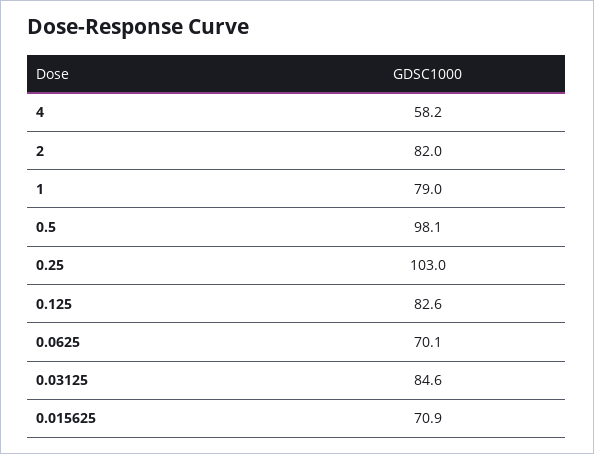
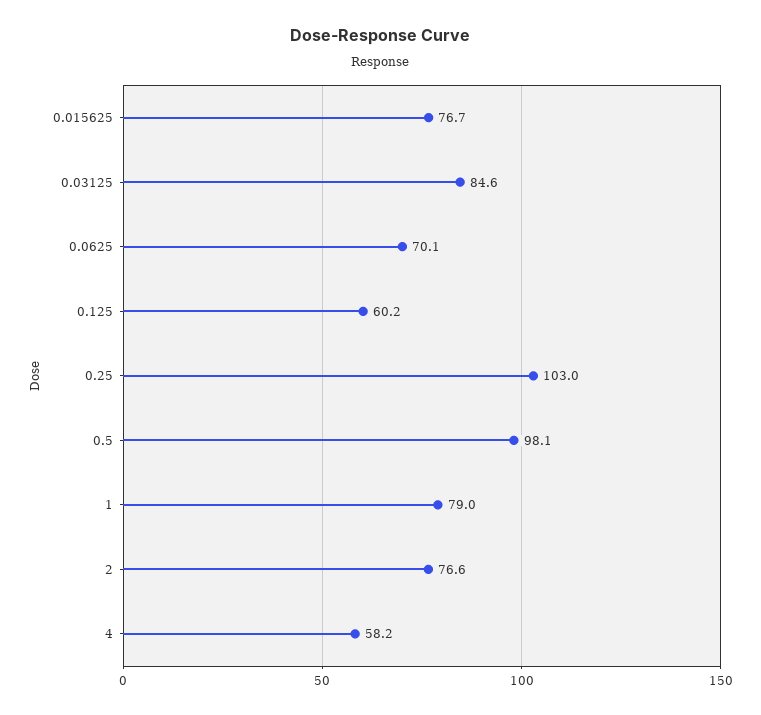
2: 82 -> 76.6
0.125: 82.6 -> 60.2
0.015625: 70.9 -> 76.7

